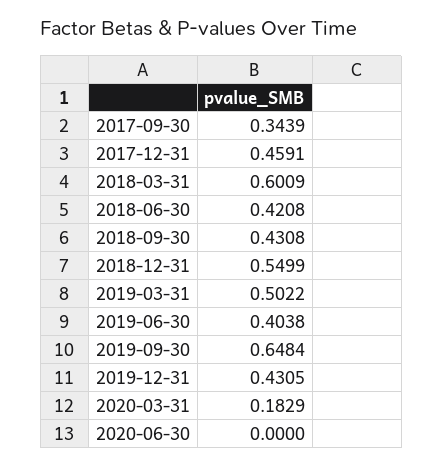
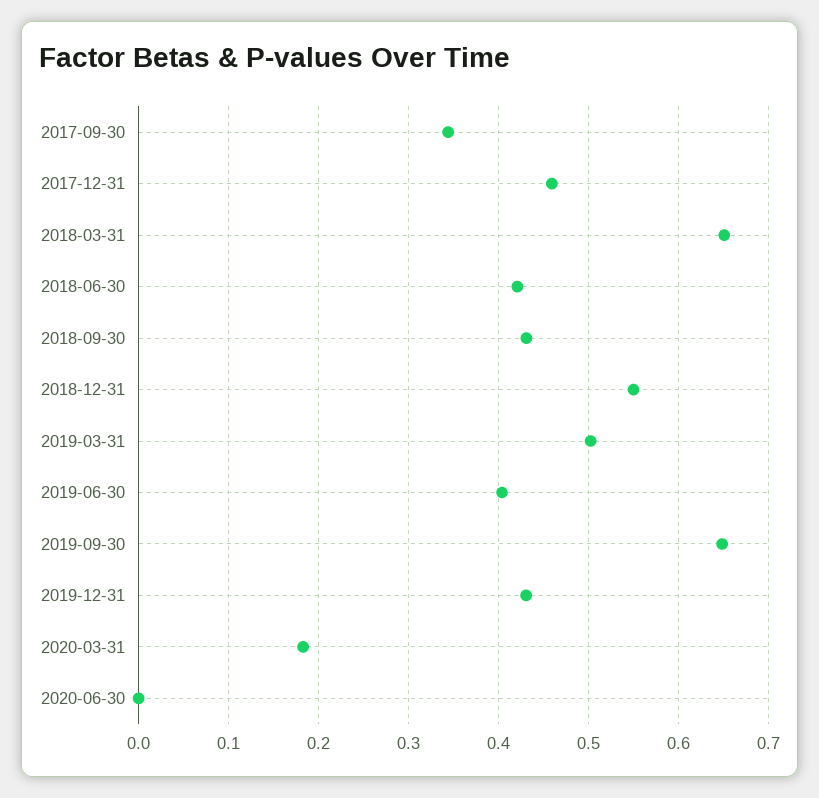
2018-03-31: 0.6009 -> 0.65

